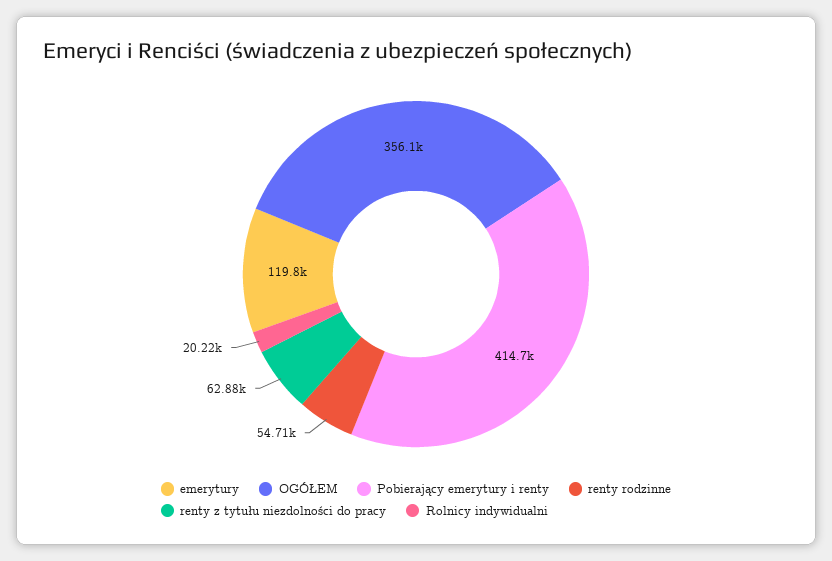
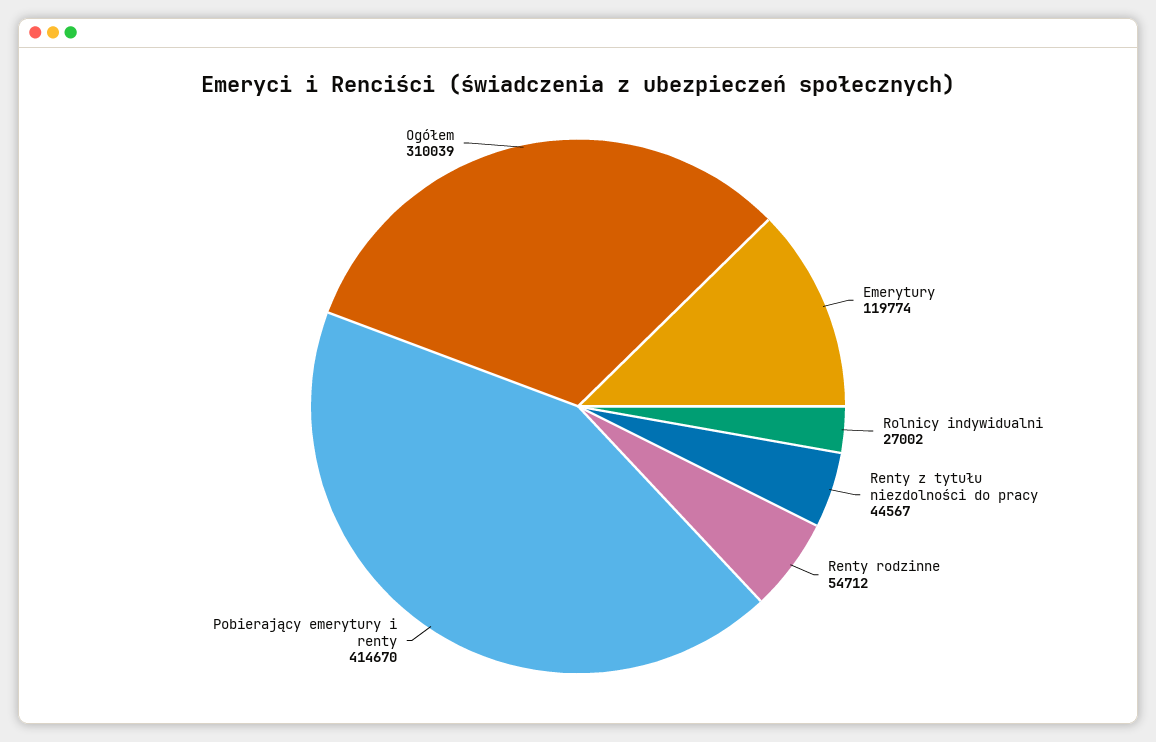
OGÓŁEM: 356100 -> 310039
renty z tytułu niezdolności do pracy: 62880 -> 44567
Rolnicy indywidualni: 20220 -> 27002

